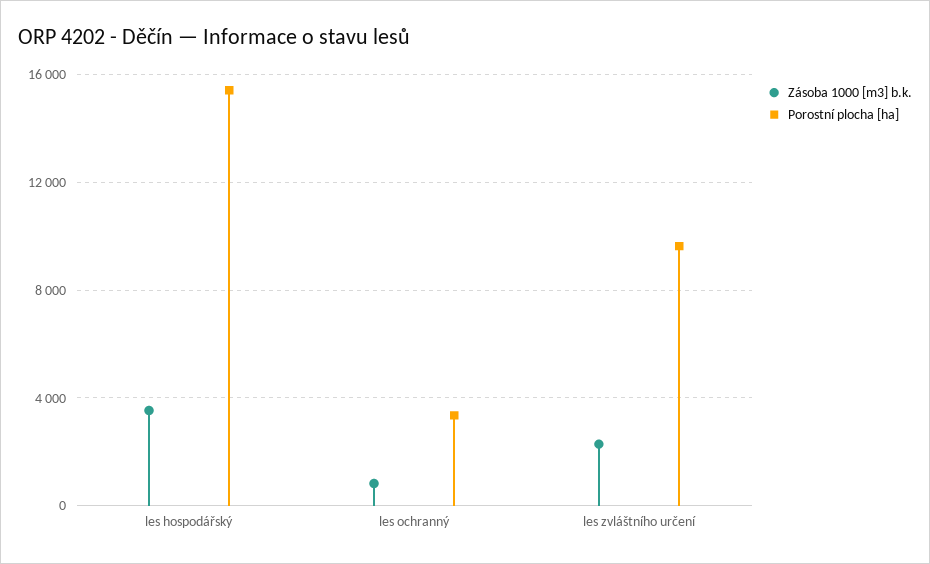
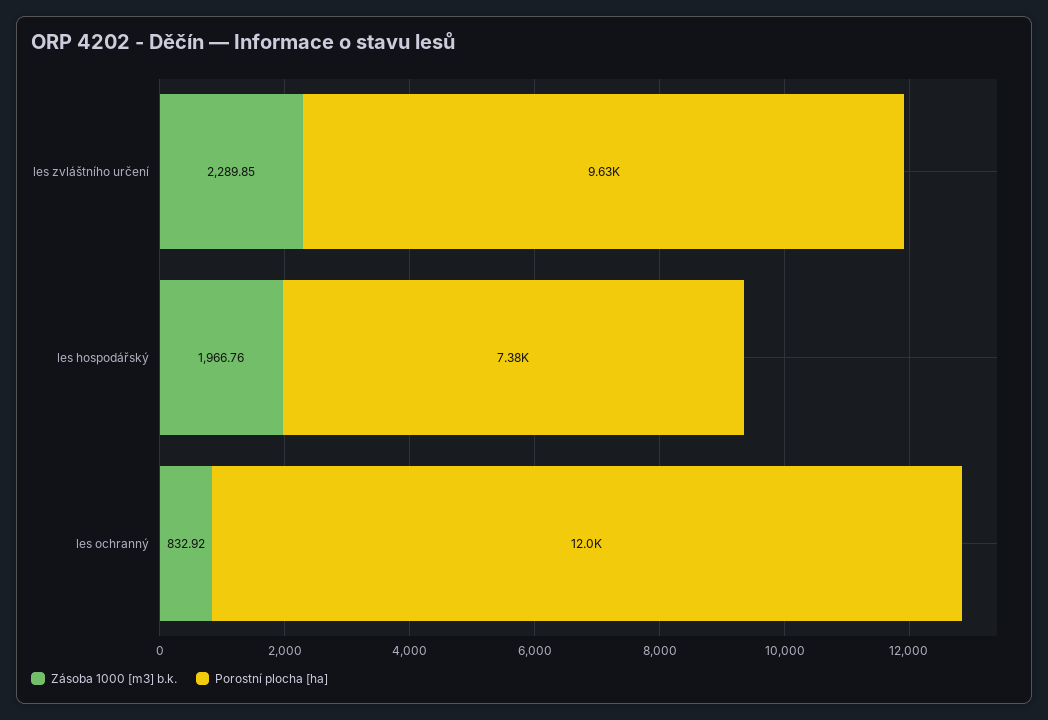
Zásoba 1000 [m3] b.k., les hospodářský: 3500 -> 1966.76
Porostní plocha [ha], les hospodářský: 15500 -> 7380
Porostní plocha [ha], les ochranný: 3500 -> 12000

